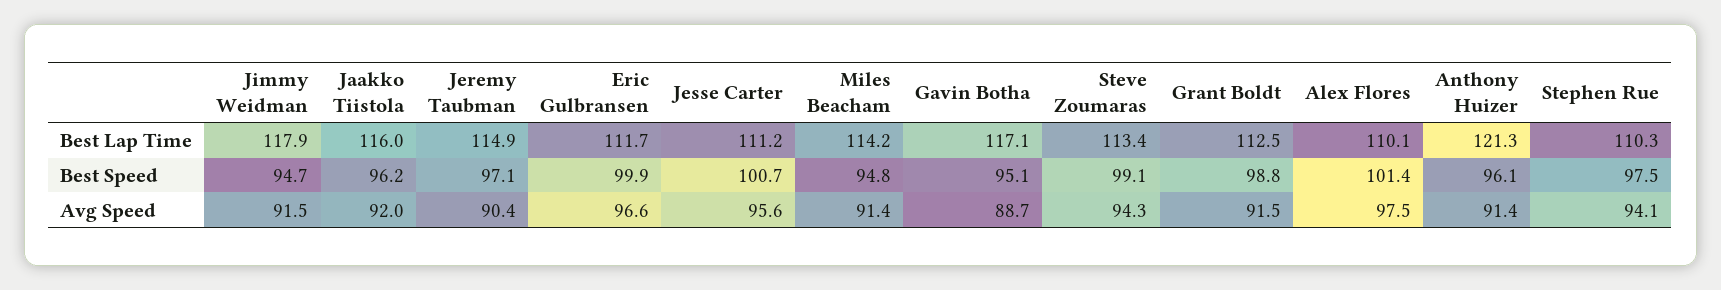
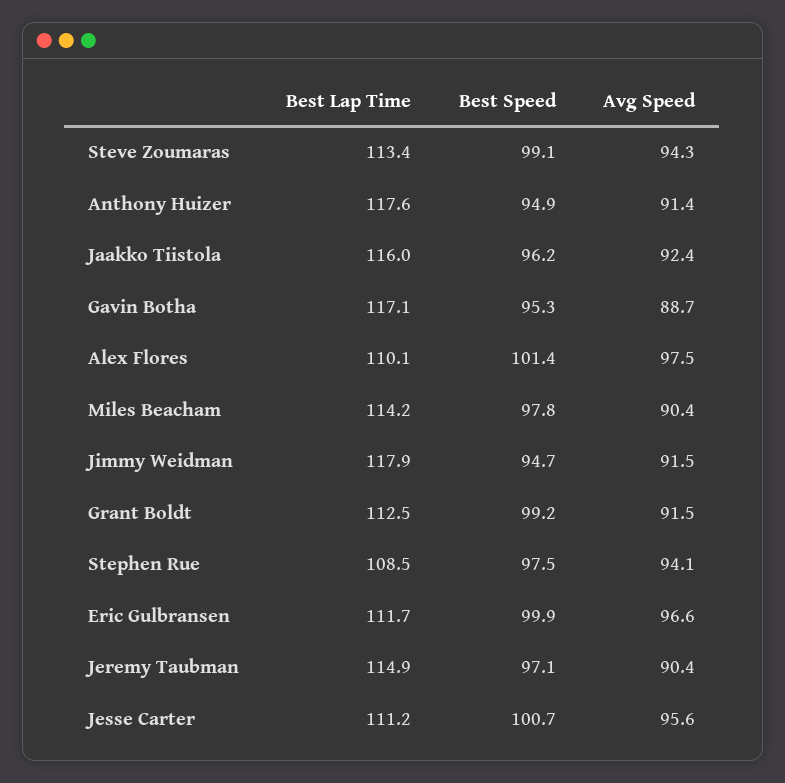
Anthony Huizer, Best Lap Time: 121.3 -> 117.6
Stephen Rue, Best Lap Time: 110.3 -> 108.5
Miles Beacham, Best Speed: 94.8 -> 97.8
Gavin Botha, Best Speed: 95.1 -> 95.3
Grant Boldt, Best Speed: 98.8 -> 99.2
Anthony Huizer, Best Speed: 96.1 -> 94.9
Jaakko Tiistola, Avg Speed: 92 -> 92.4
Miles Beacham, Avg Speed: 91.4 -> 90.4

